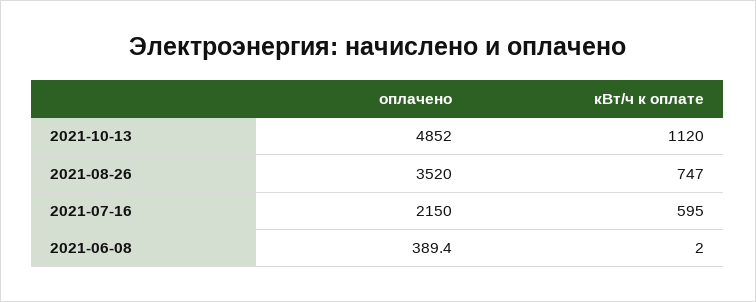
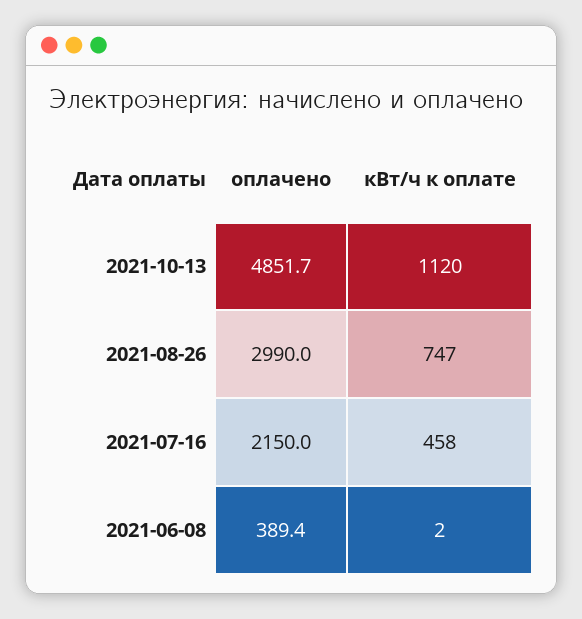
оплачено, 2021-10-13: 4852 -> 4851.7
оплачено, 2021-08-26: 3520 -> 2990
кВт/ч к оплате, 2021-07-16: 595 -> 458

